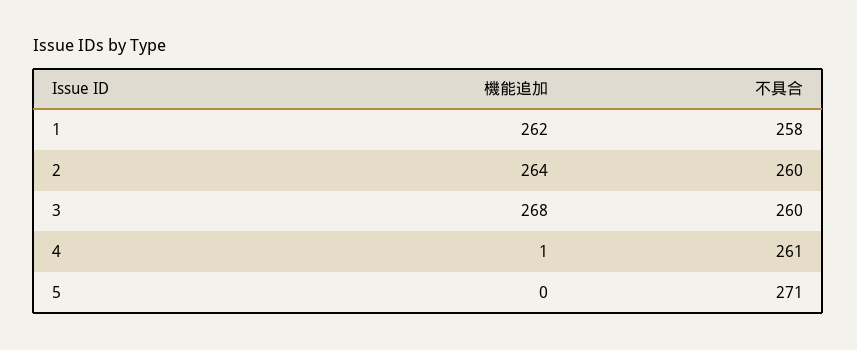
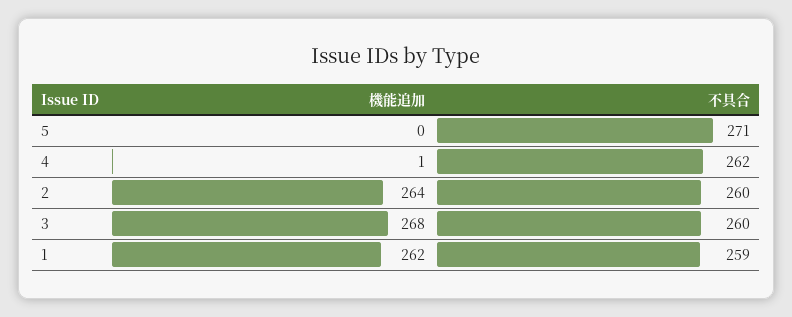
不具合, 1: 258 -> 259
不具合, 4: 261 -> 262

